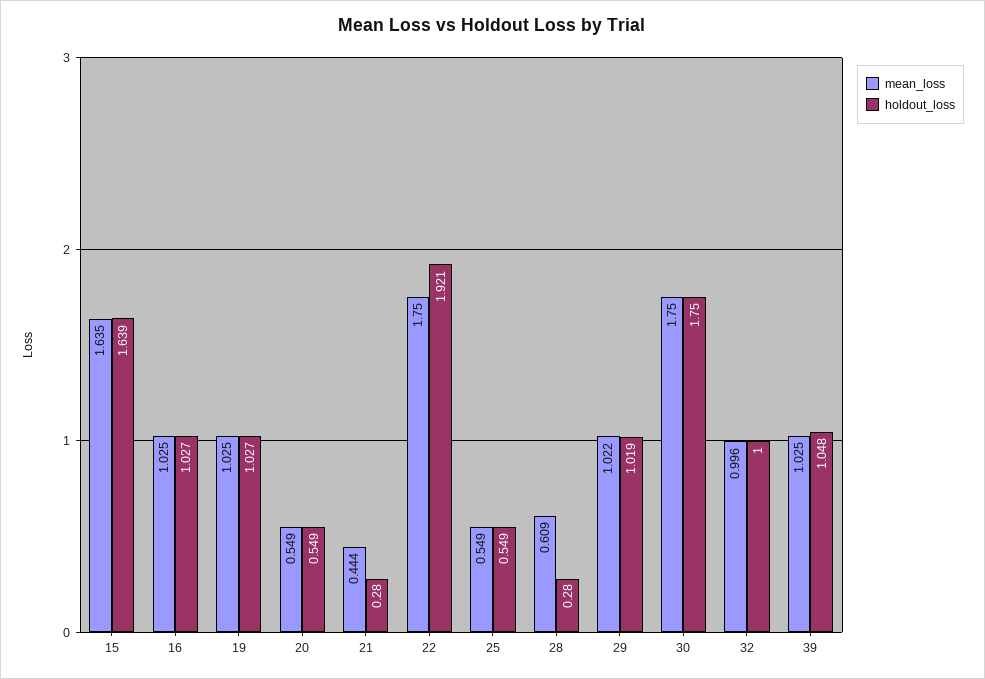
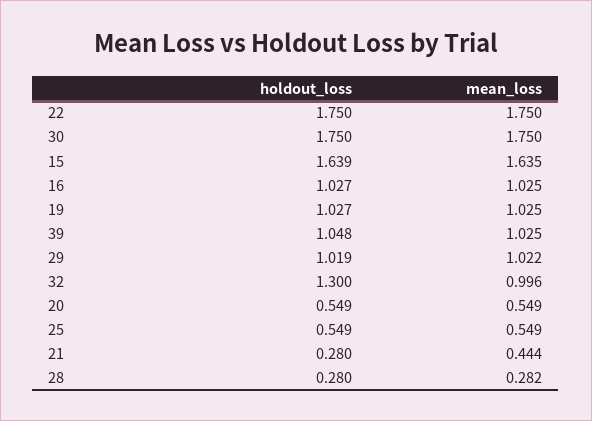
holdout_loss, 22: 1.921 -> 1.75
mean_loss, 28: 0.609 -> 0.282
holdout_loss, 32: 1 -> 1.3

